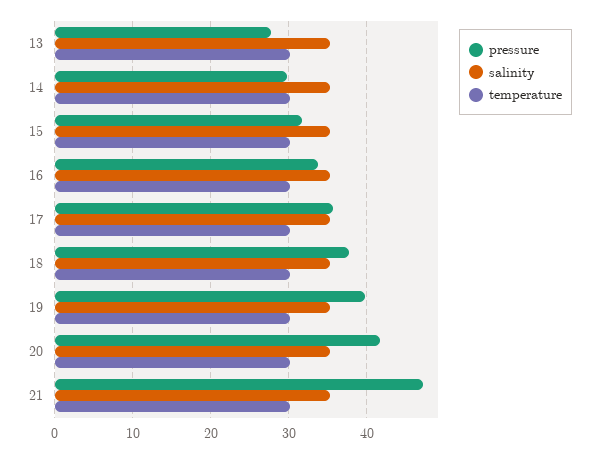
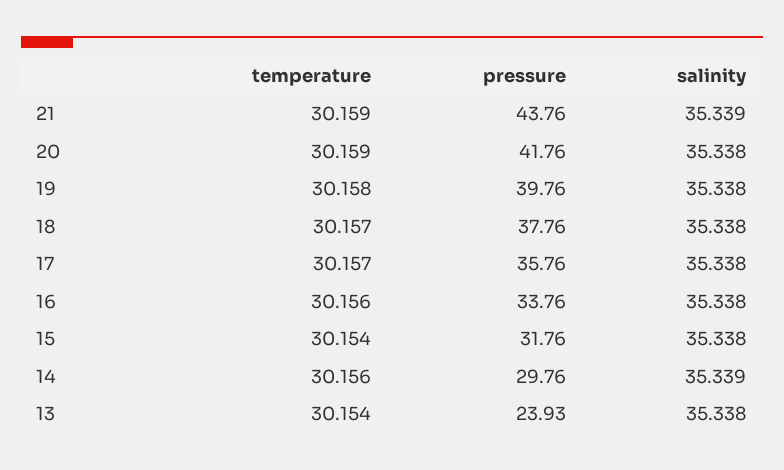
pressure, 13: 28 -> 23.93
pressure, 21: 47 -> 43.76

